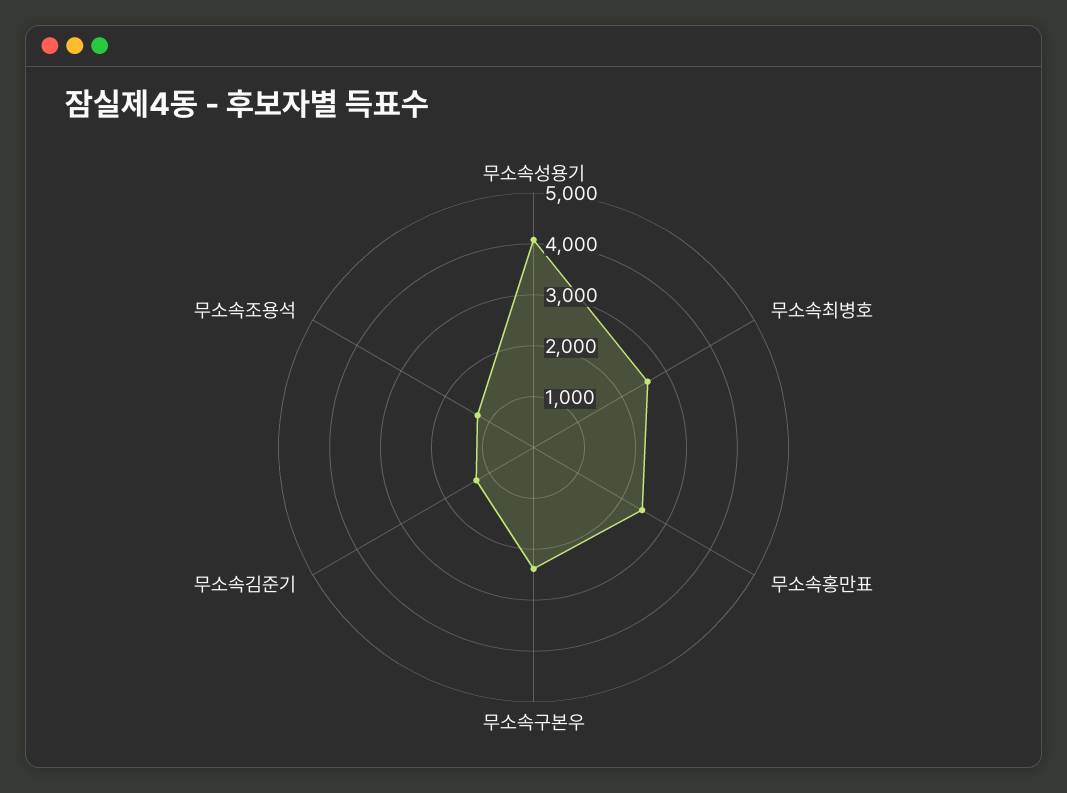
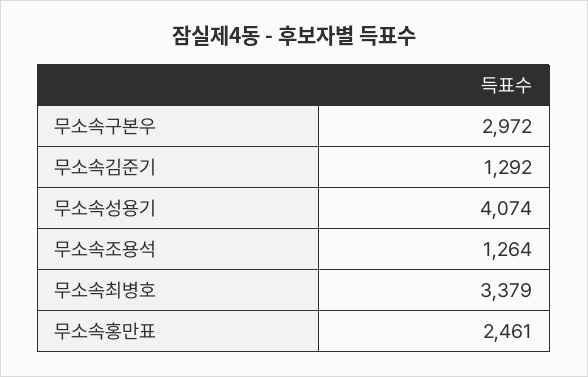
무소속최병호: 2600 -> 3379
무소속구본우: 2400 -> 2972

